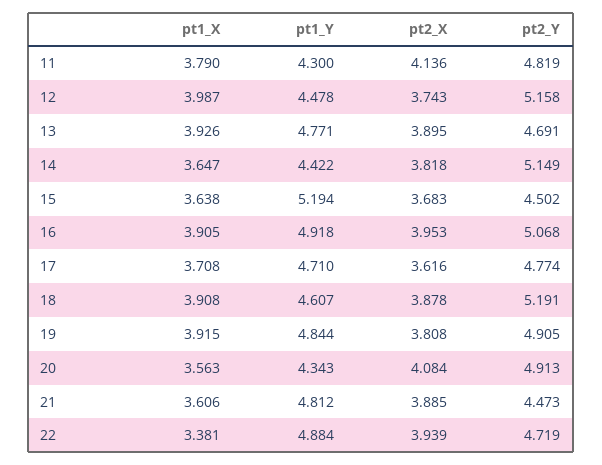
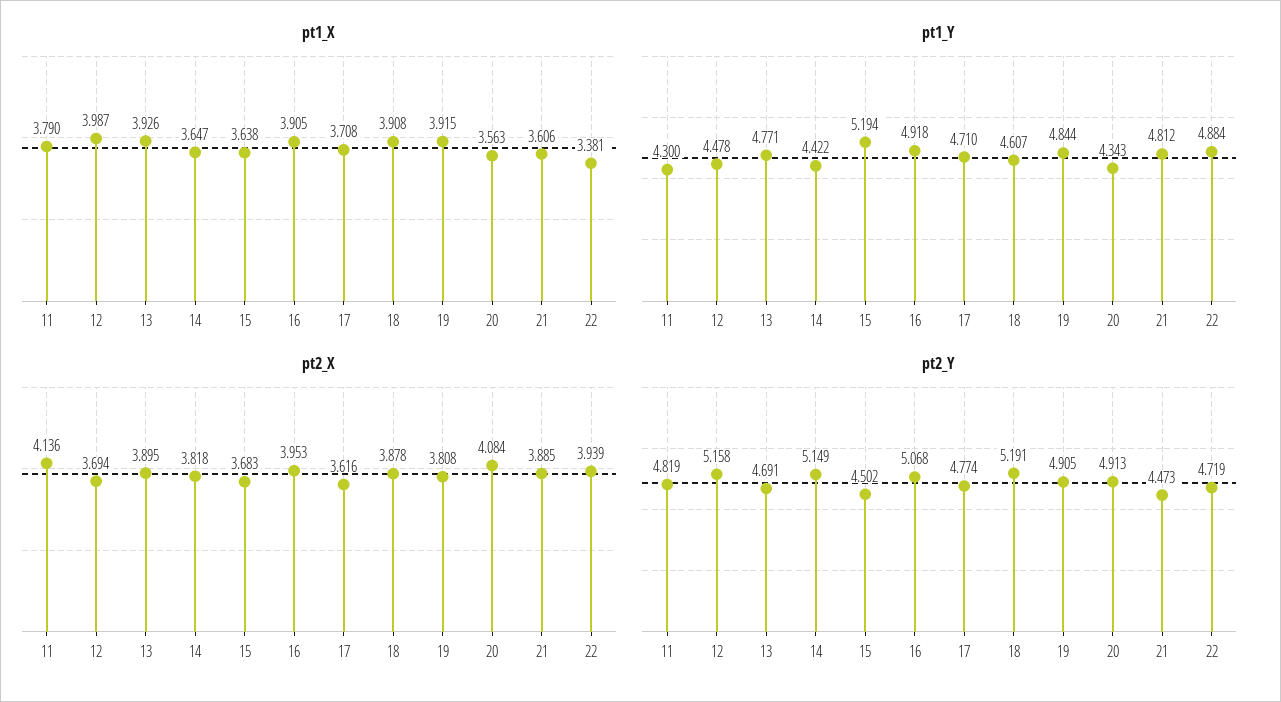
pt2_X, 12: 3.743 -> 3.694

